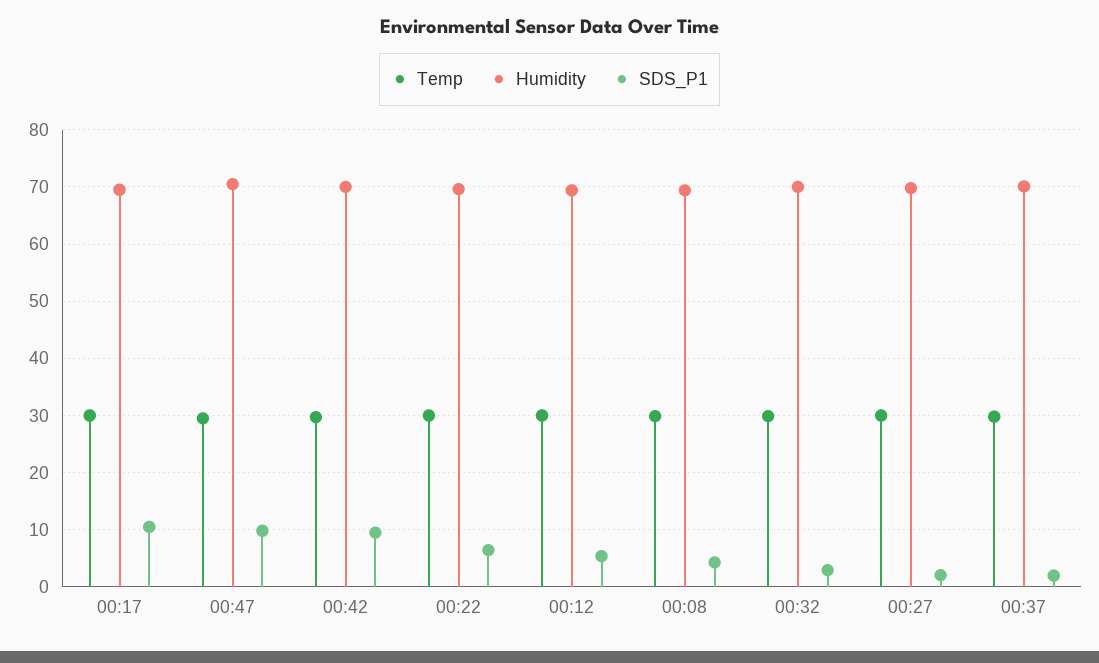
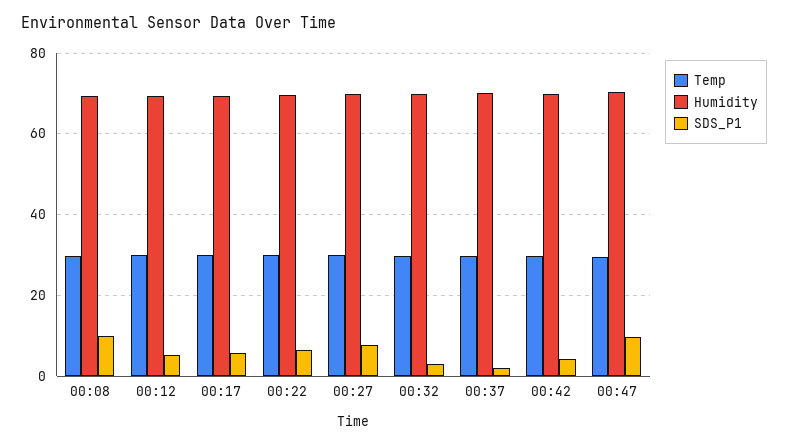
SDS_P1, 00:17: 10 -> 6
SDS_P1, 00:42: 10 -> 4
SDS_P1, 00:08: 4 -> 10
SDS_P1, 00:27: 2 -> 8

